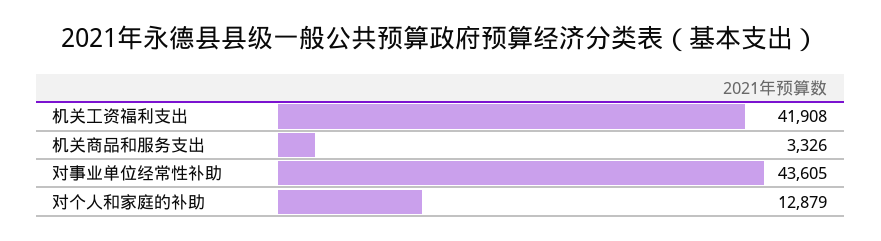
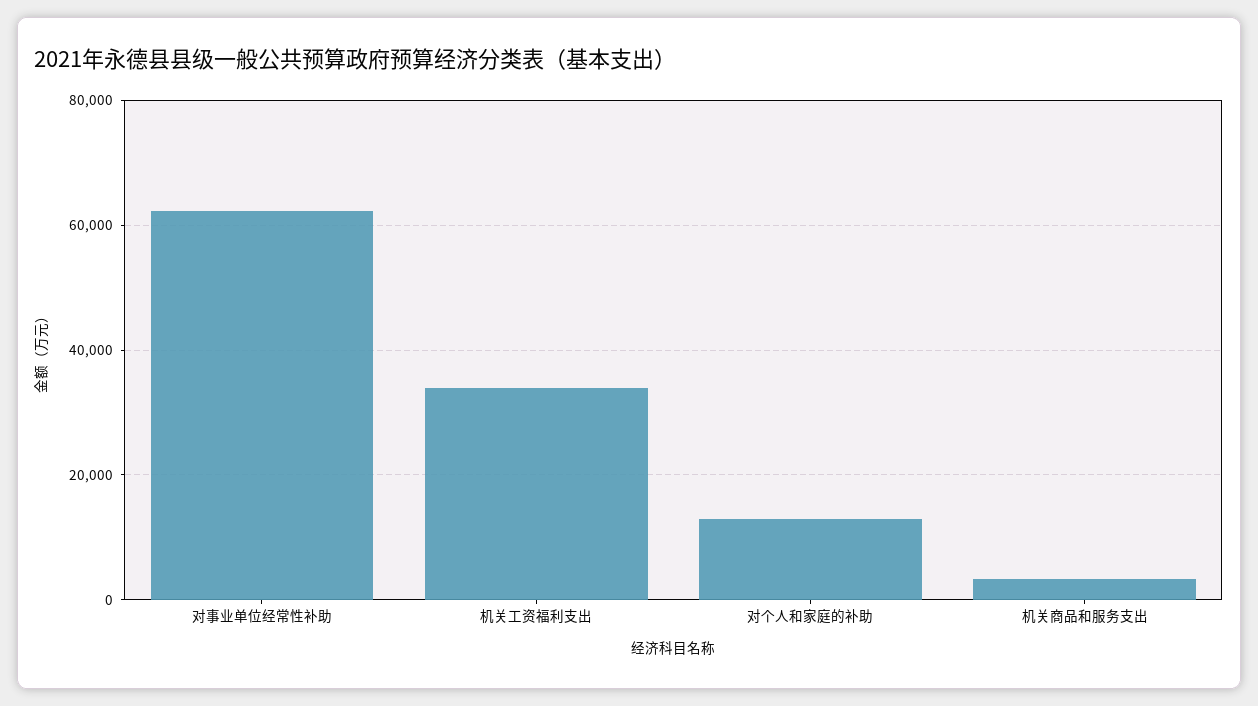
机关工资福利支出: 41908 -> 34000
对事业单位经常性补助: 43605 -> 62000

